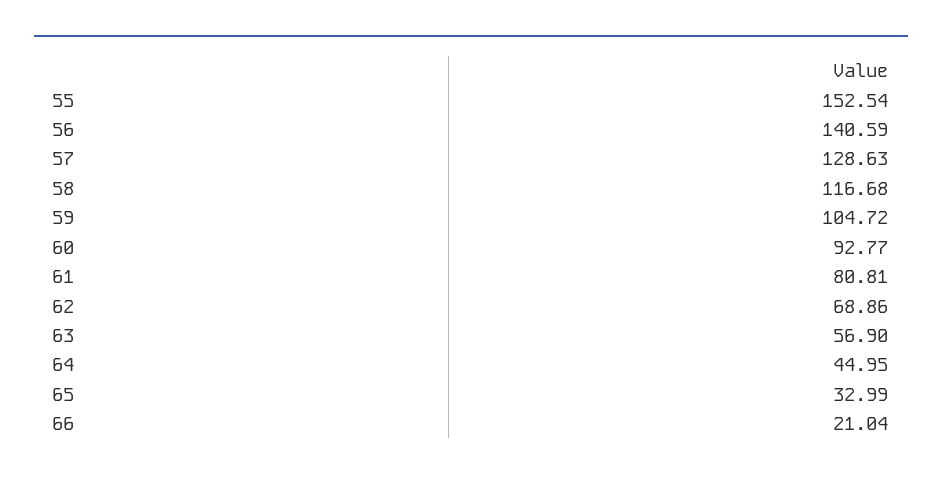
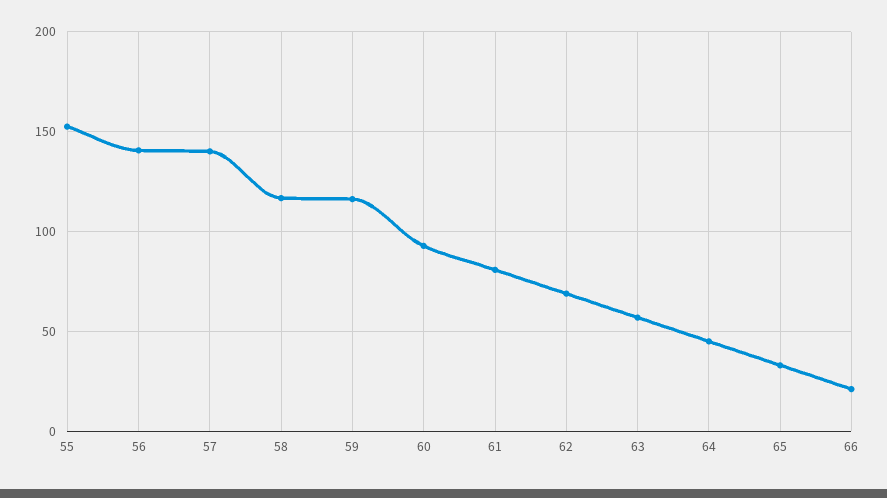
57: 128.63 -> 140
59: 104.72 -> 115

